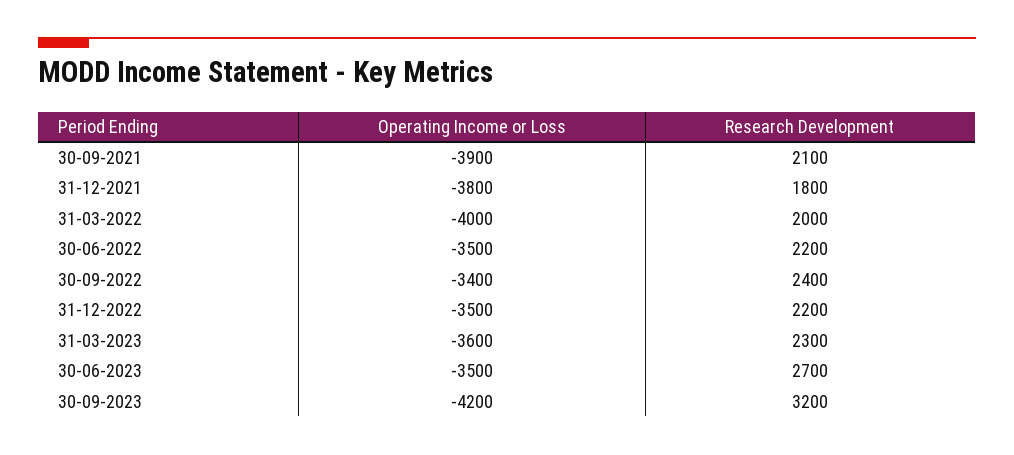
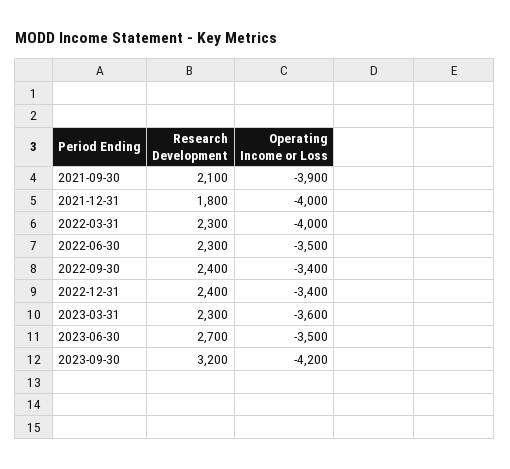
Operating Income or Loss, 31-12-2021: -3800 -> -4000
Research Development, 31-03-2022: 2000 -> 2300
Research Development, 30-06-2022: 2200 -> 2300
Operating Income or Loss, 31-12-2022: -3500 -> -3400
Research Development, 31-12-2022: 2200 -> 2400

